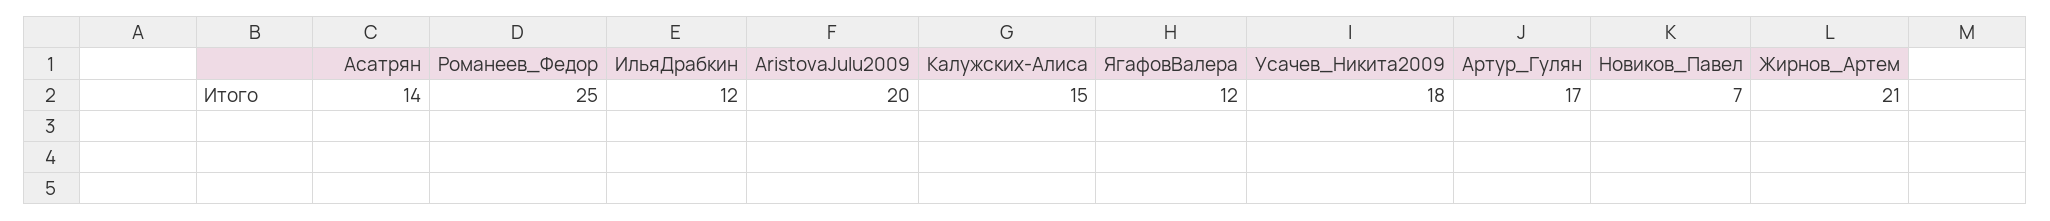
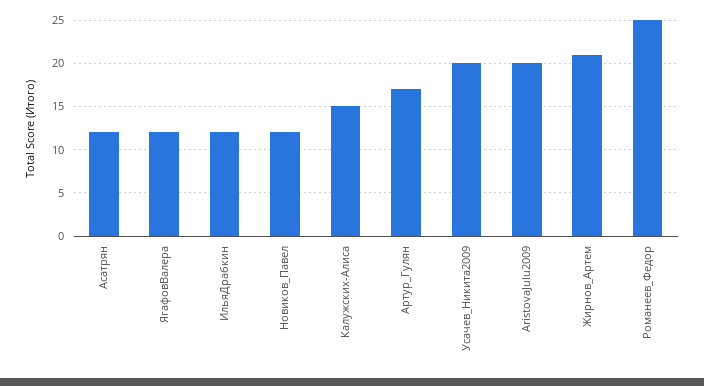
Асатрян: 14 -> 12
Усачев_Никита2009: 18 -> 20
Новиков_Павел: 7 -> 12

